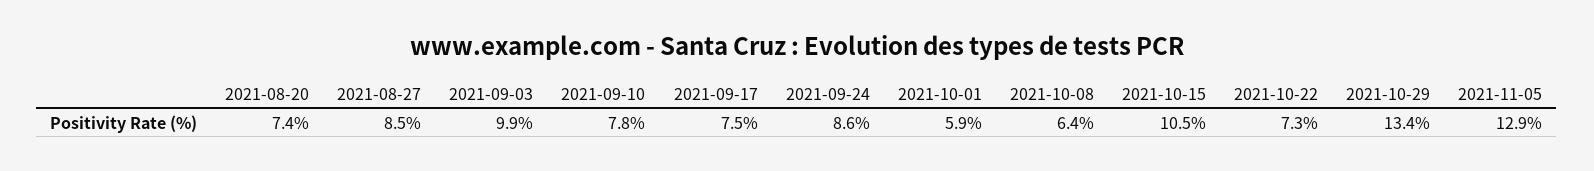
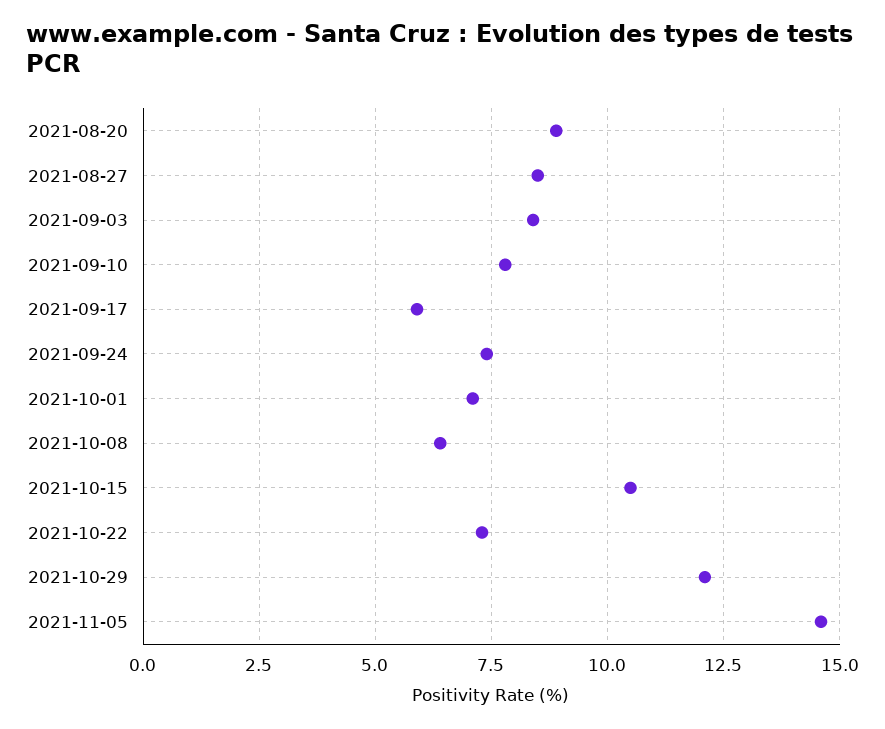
2021-08-20: 7.4 -> 9
2021-09-03: 9.9 -> 8.5
2021-09-17: 7.5 -> 6
2021-09-24: 8.6 -> 7.5
2021-10-01: 5.9 -> 7
2021-10-29: 13.4 -> 12
2021-11-05: 12.9 -> 14.5

